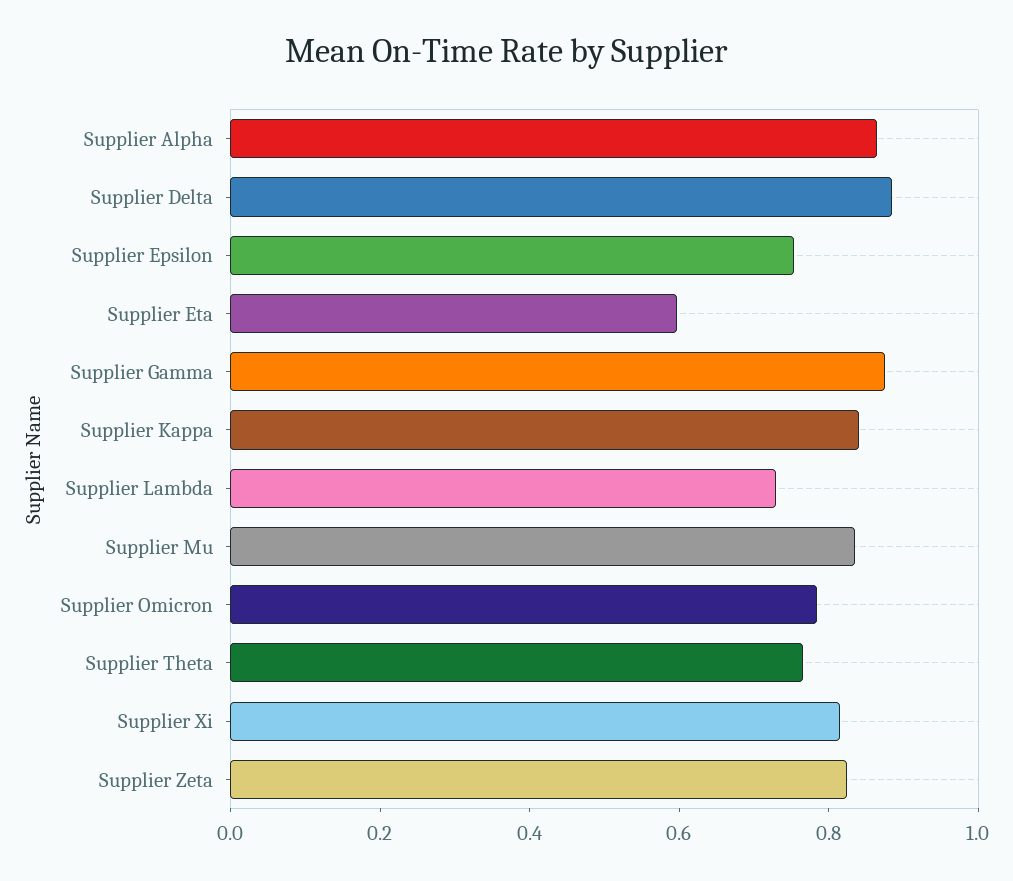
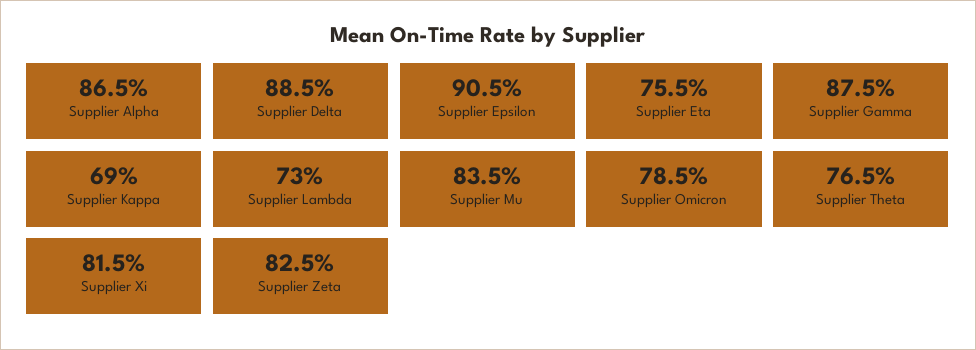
Supplier Epsilon: 0.75 -> 0.905
Supplier Eta: 0.6 -> 0.755
Supplier Kappa: 0.85 -> 0.69

